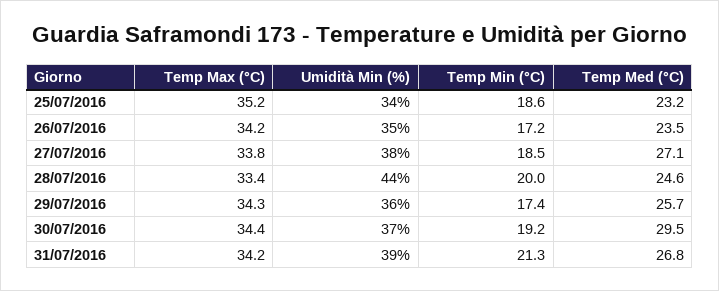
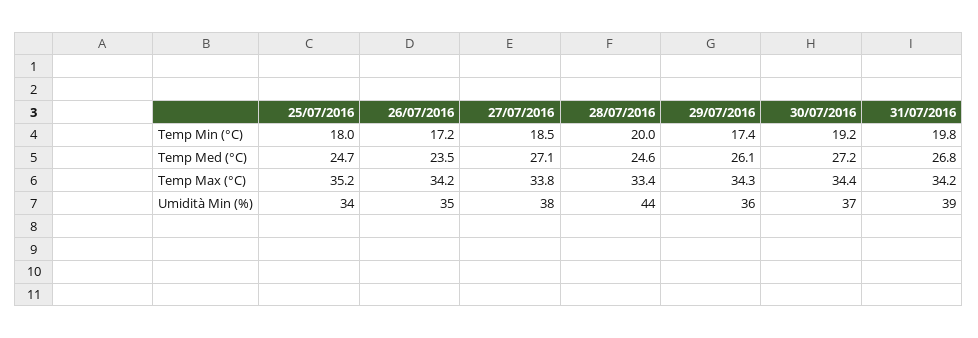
Temp Min (°C), 25/07/2016: 18.6 -> 18
Temp Med (°C), 25/07/2016: 23.2 -> 24.7
Temp Med (°C), 29/07/2016: 25.7 -> 26.1
Temp Med (°C), 30/07/2016: 29.5 -> 27.2
Temp Min (°C), 31/07/2016: 21.3 -> 19.8

